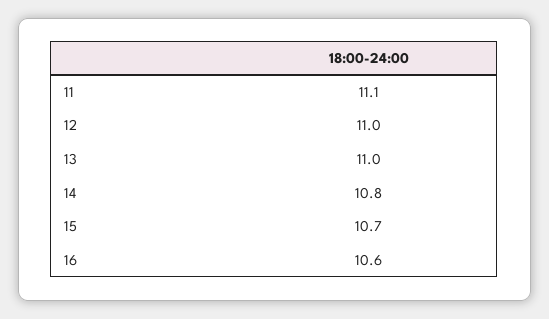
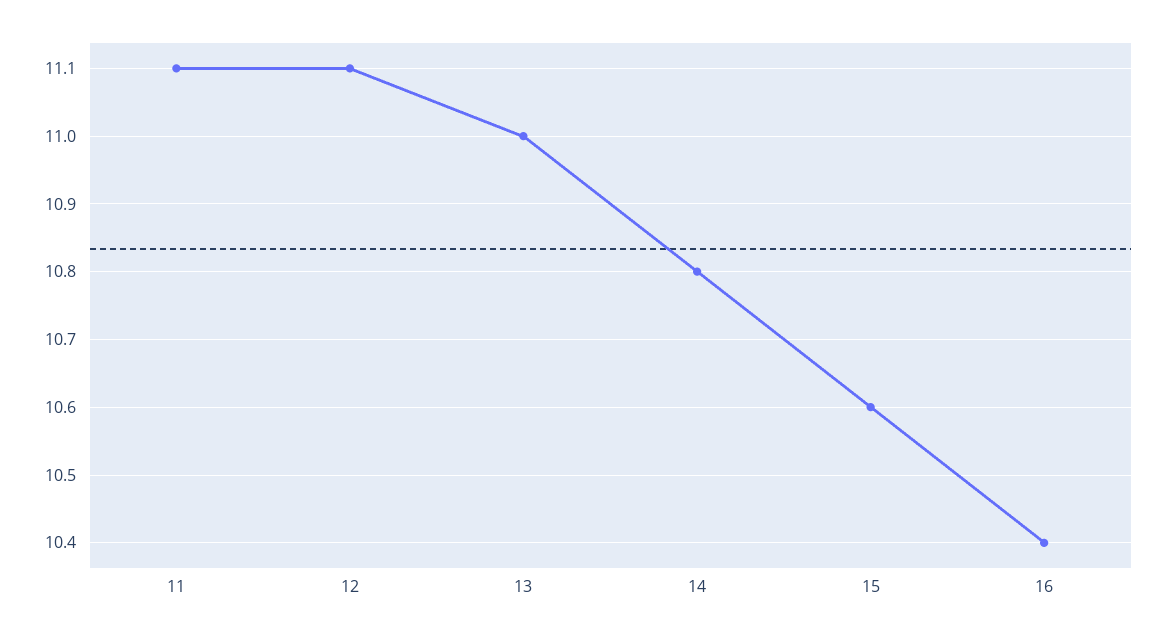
12: 11 -> 11.1
15: 10.7 -> 10.6
16: 10.6 -> 10.4

